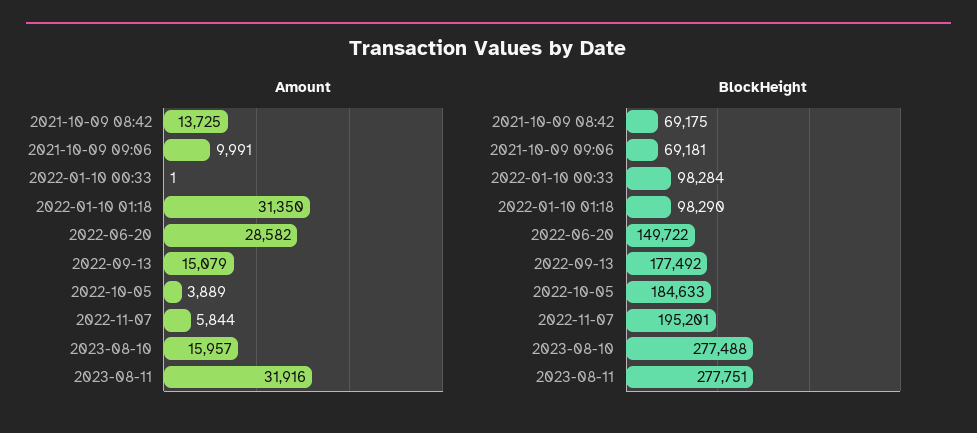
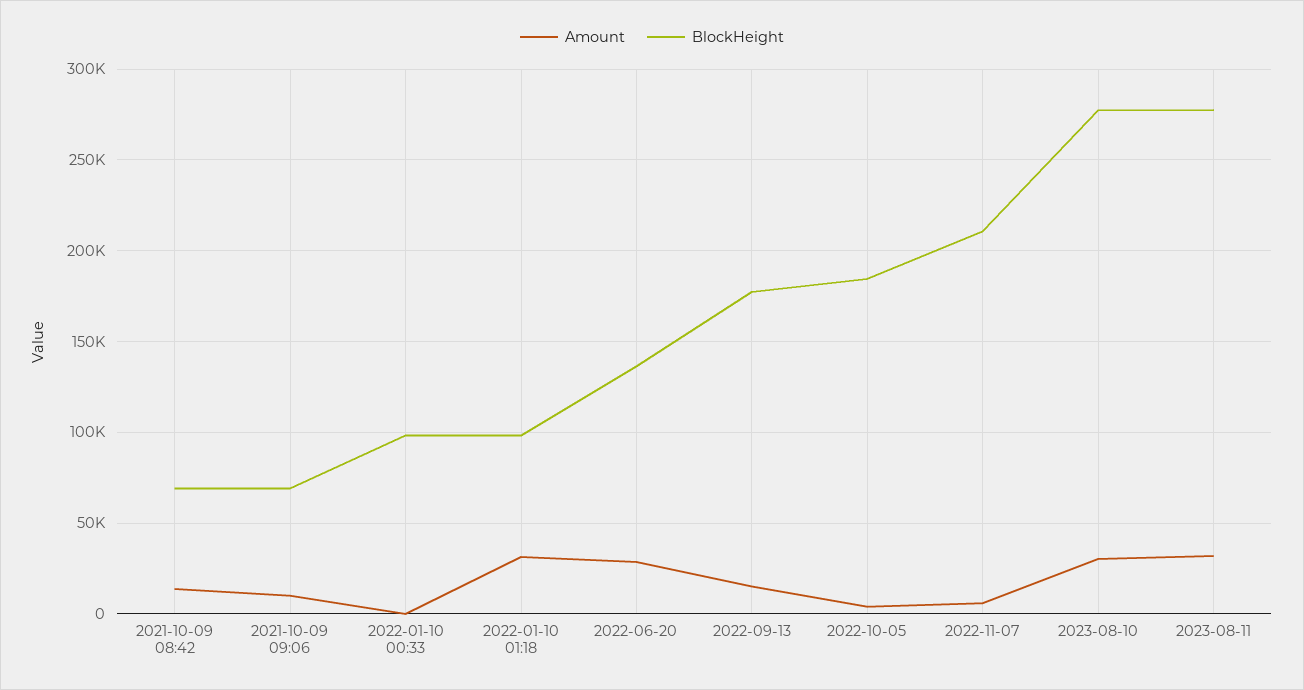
Amount, 2023-08-10: 15957 -> 30000
BlockHeight, 2022-06-20: 149722 -> 135000
BlockHeight, 2022-11-07: 195201 -> 210000

